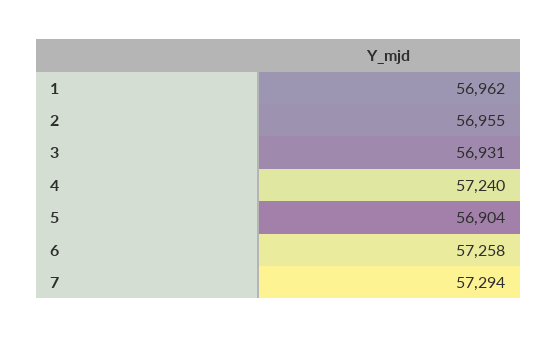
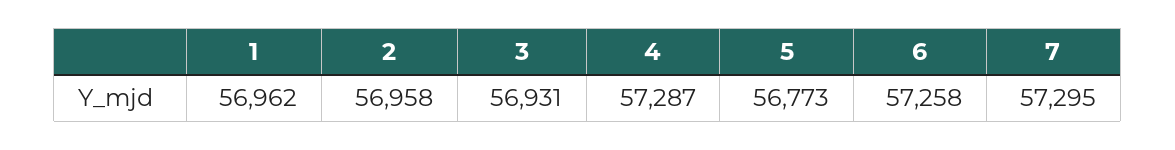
2: 56955 -> 56958
4: 57240 -> 57287
5: 56904 -> 56773
7: 57294 -> 57295

